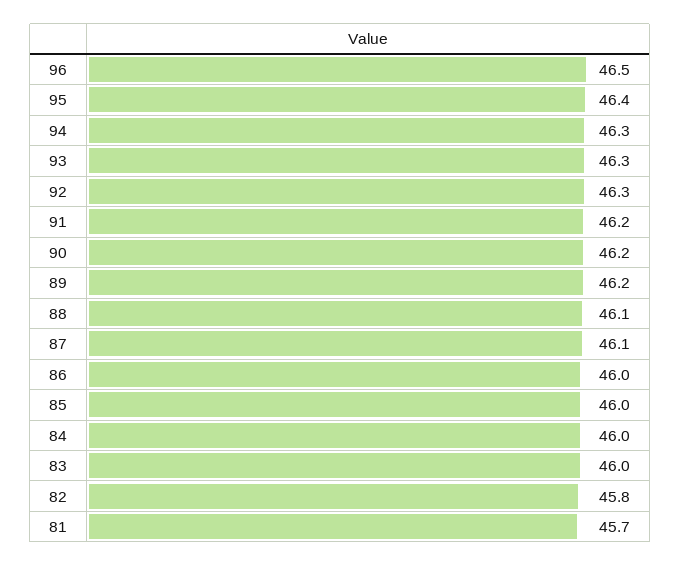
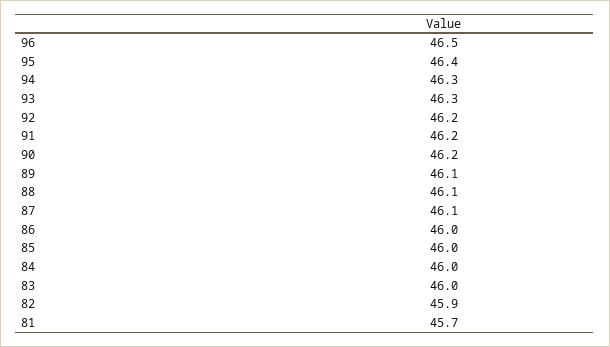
92: 46.3 -> 46.2
89: 46.2 -> 46.1
82: 45.8 -> 45.9

